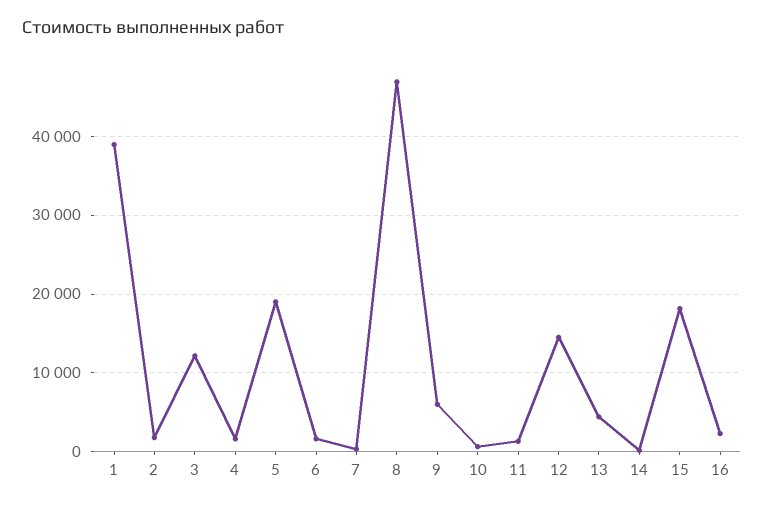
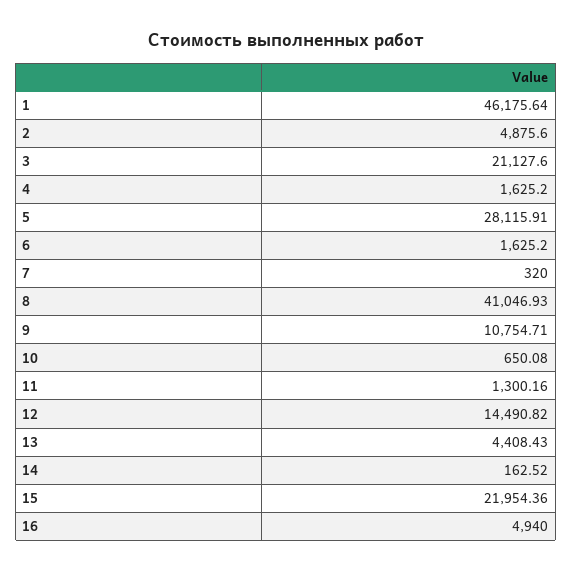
1: 39000 -> 46175.64
2: 2000 -> 4875.6
3: 12000 -> 21127.6
5: 19000 -> 28115.91
8: 47000 -> 41046.93
9: 6000 -> 10754.71
15: 18000 -> 21954.36
16: 2000 -> 4940

